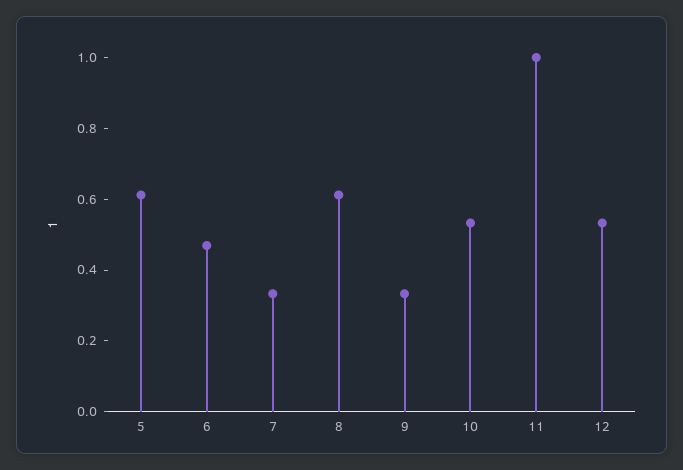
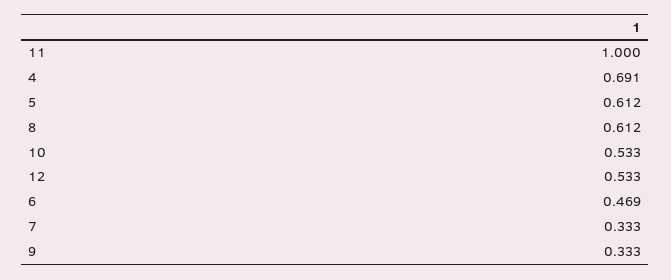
4: none -> 0.691

